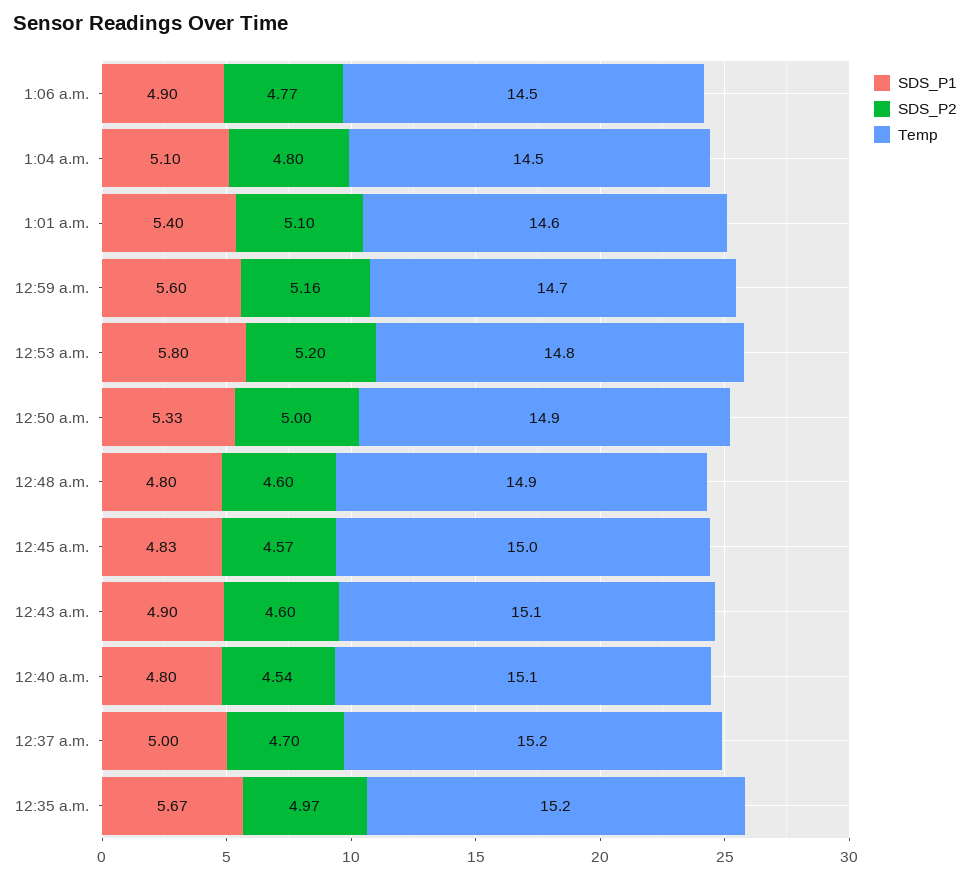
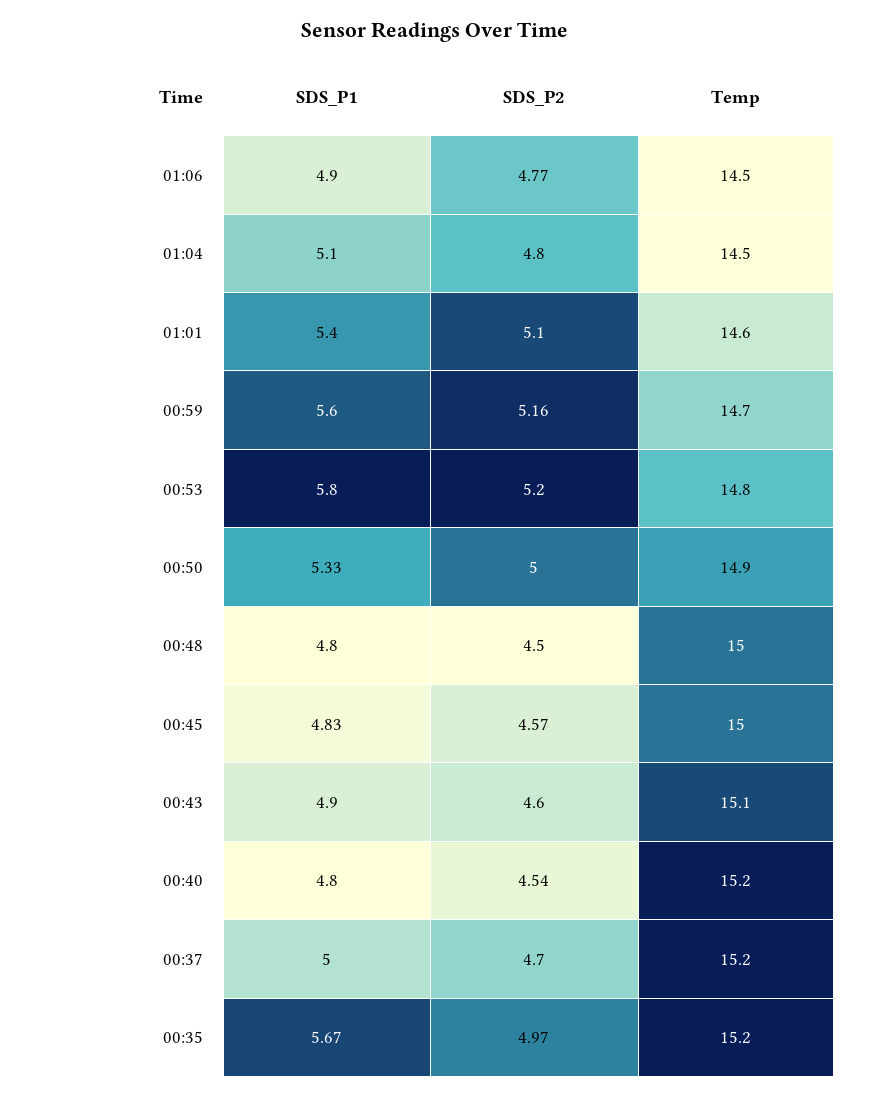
SDS_P2, 12:48 a.m.: 4.6 -> 4.5
Temp, 12:48 a.m.: 14.9 -> 15
Temp, 12:40 a.m.: 15.1 -> 15.2

